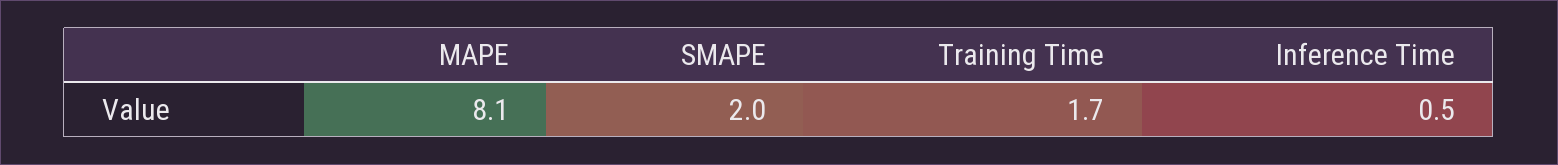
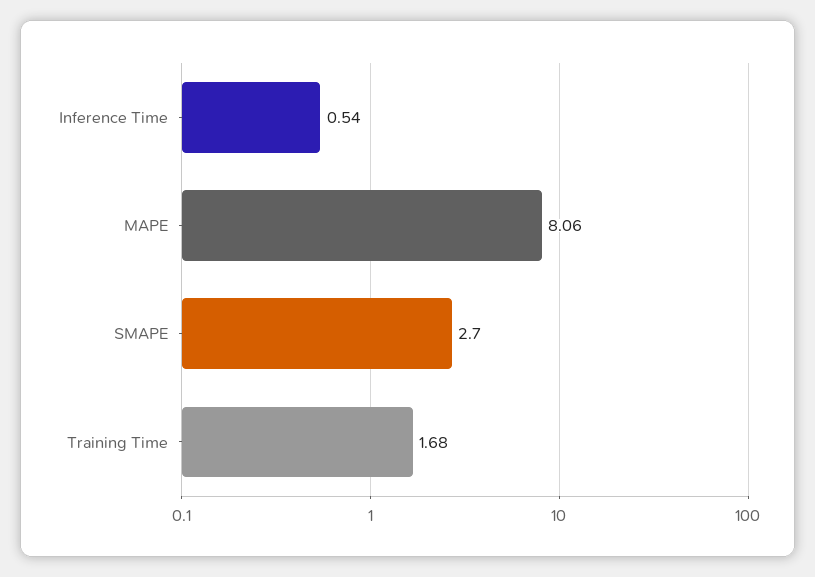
SMAPE: 2 -> 2.7

